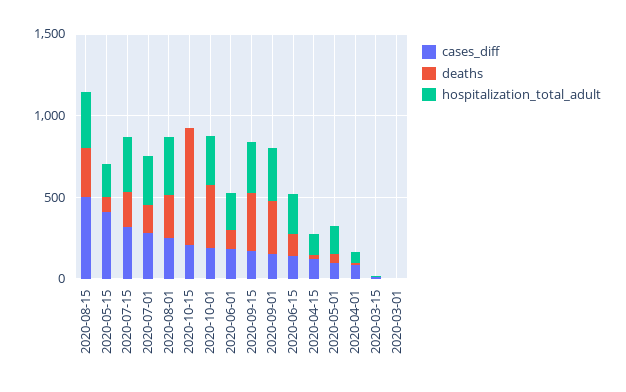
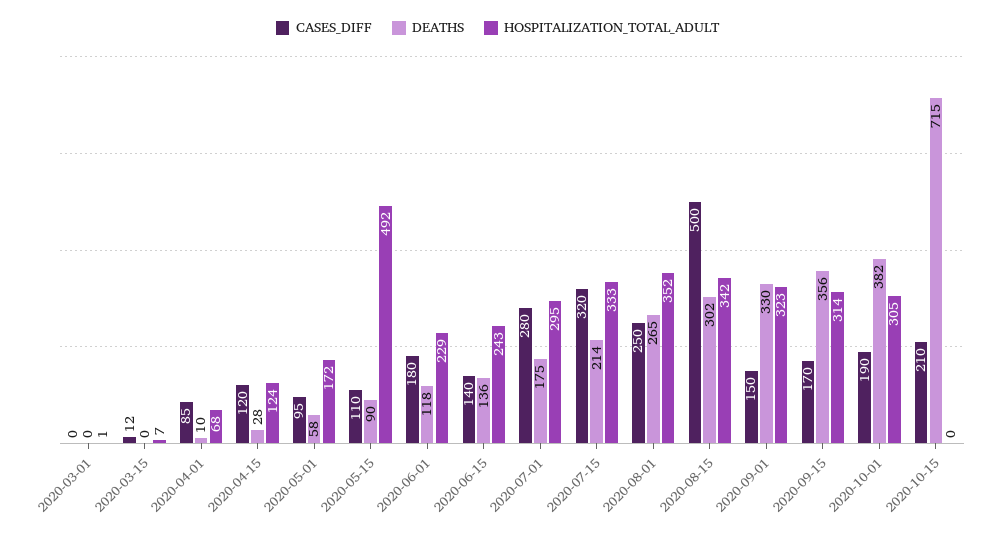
cases_diff, 2020-05-15: 400 -> 110
hospitalization_total_adult, 2020-05-15: 200 -> 492

